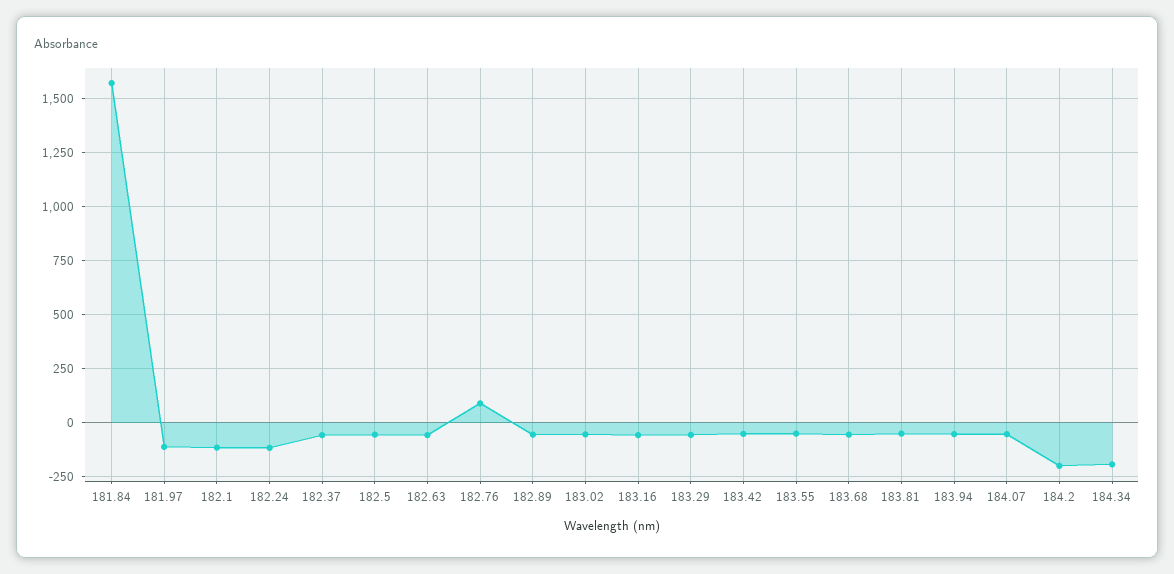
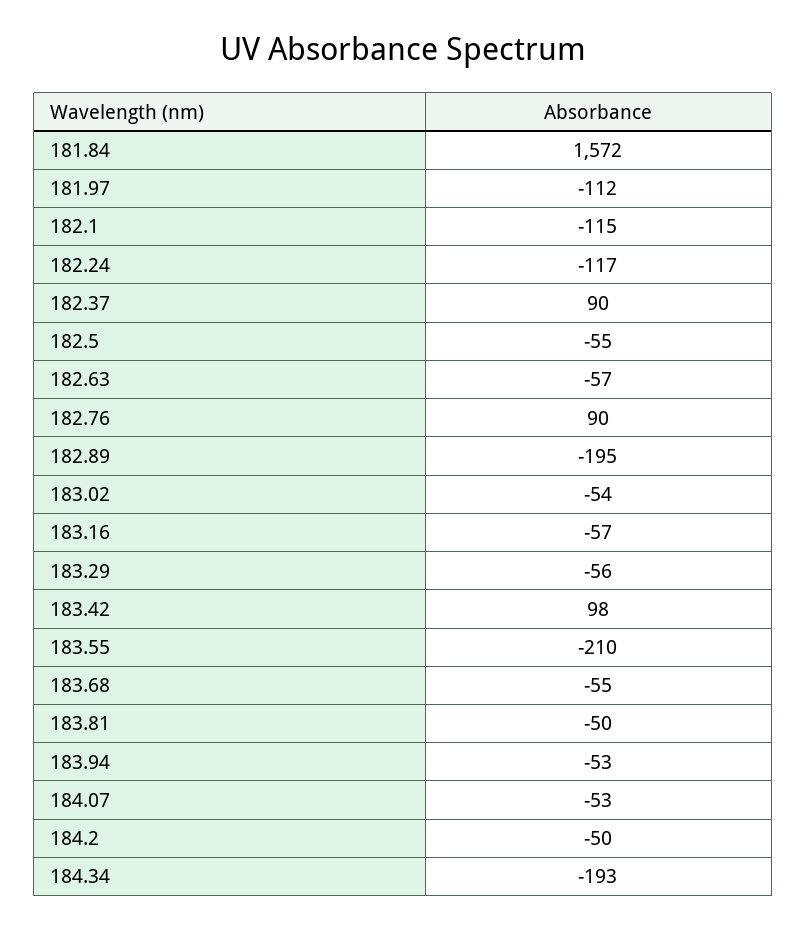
182.37: -50 -> 90
182.89: -50 -> -195
183.42: -50 -> 98
183.55: -50 -> -210
184.2: -200 -> -50

